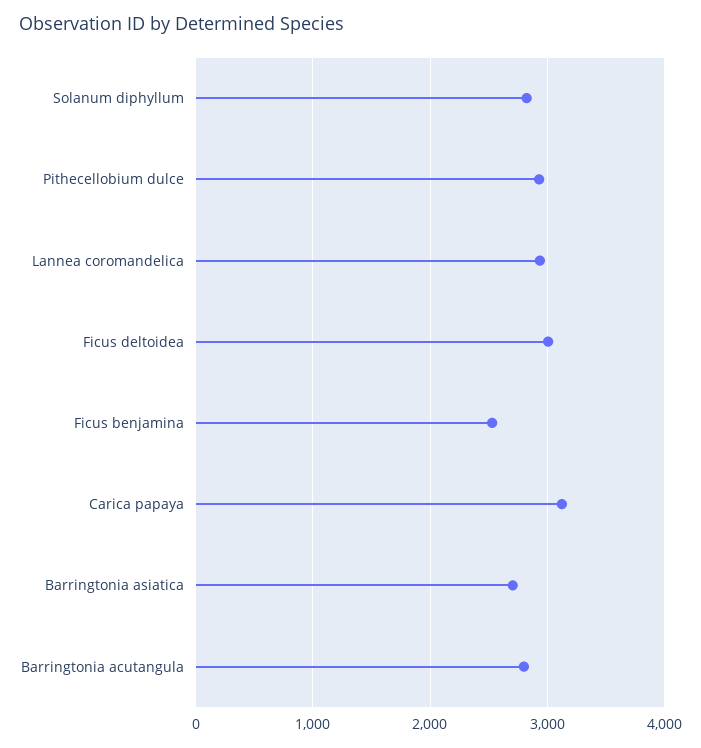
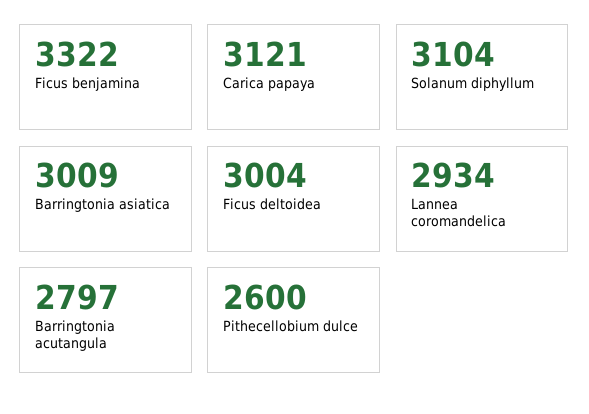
Solanum diphyllum: 2800 -> 3104
Pithecellobium dulce: 2900 -> 2600
Ficus benjamina: 2500 -> 3322
Barringtonia asiatica: 2700 -> 3009

